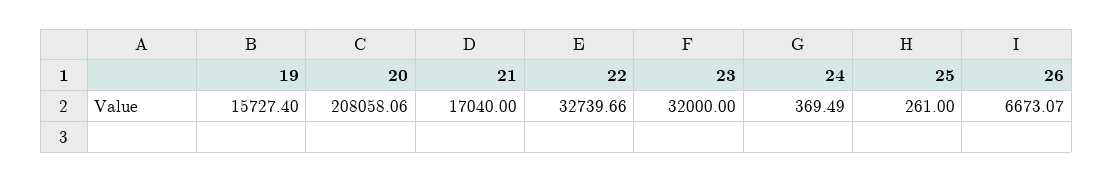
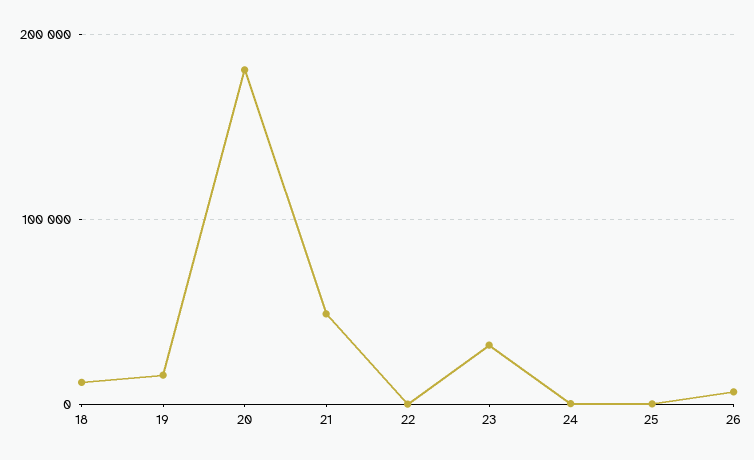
20: 208058.06 -> 180000
21: 17040 -> 50000
22: 32739.66 -> 0
18: none -> 10000

